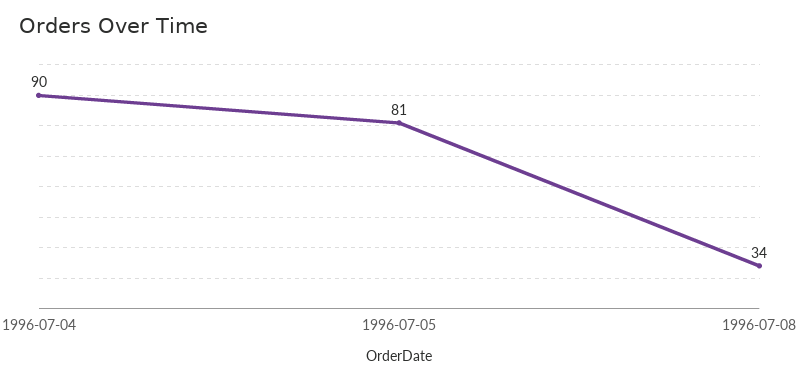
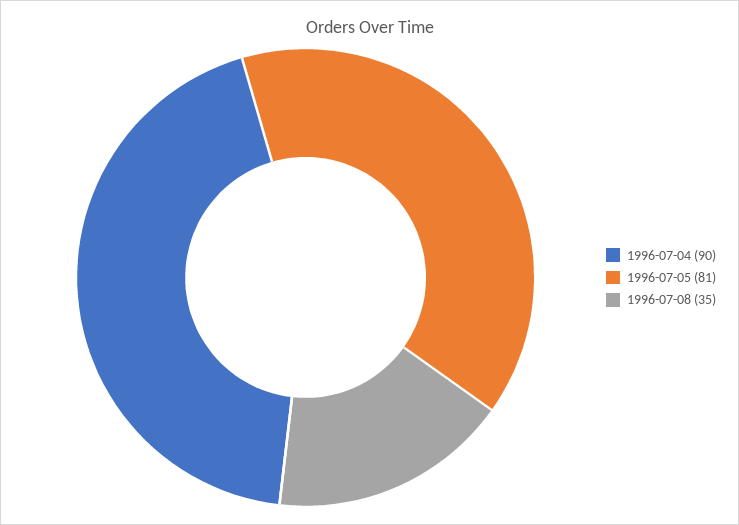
1996-07-08: 34 -> 35

